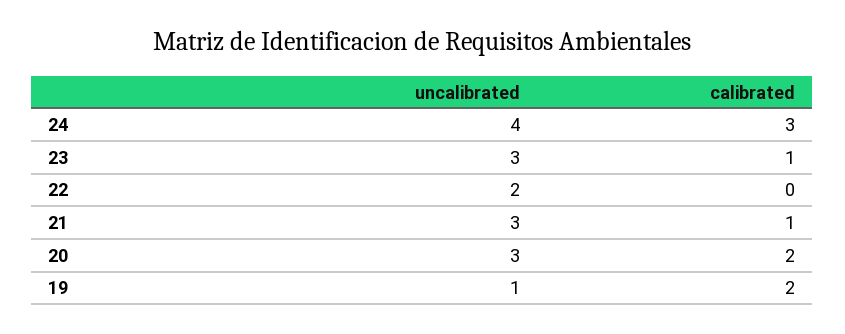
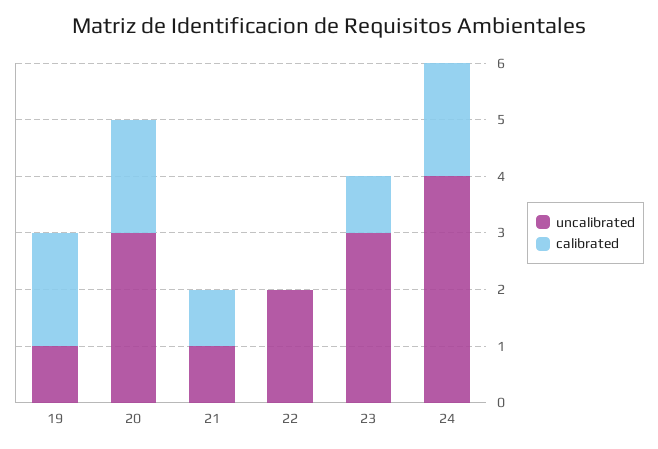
calibrated, 24: 3 -> 2
uncalibrated, 21: 3 -> 1

